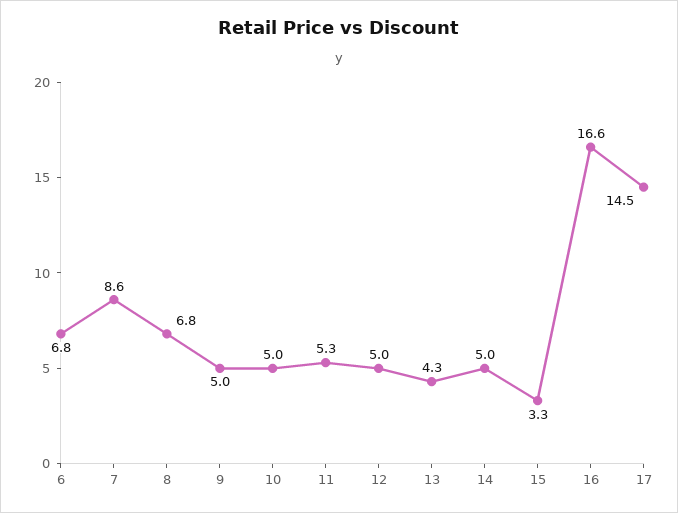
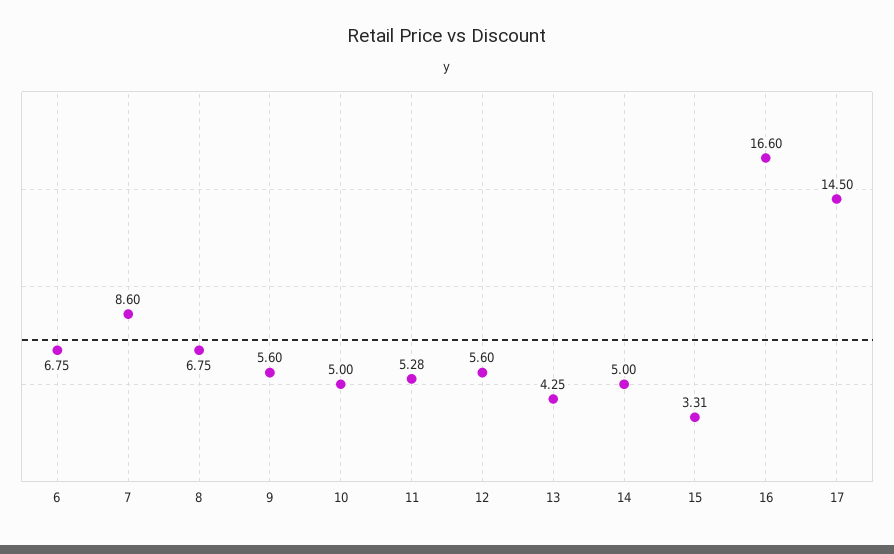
9: 5 -> 5.6
12: 5 -> 5.6

